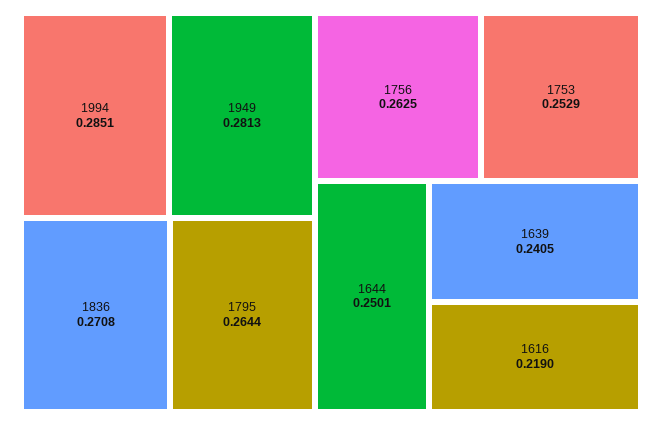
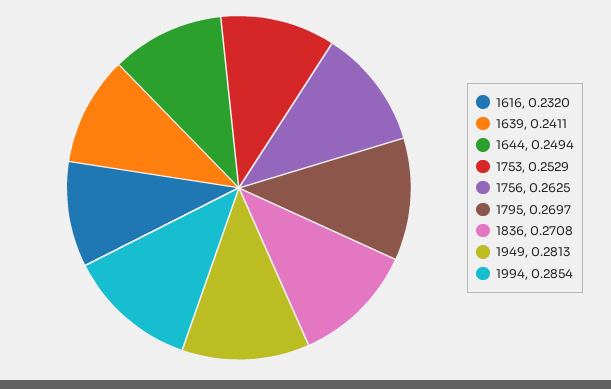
1994: 0.2851 -> 0.2854
1795: 0.2644 -> 0.2697
1644: 0.2501 -> 0.2494
1639: 0.2405 -> 0.2411
1616: 0.219 -> 0.232

